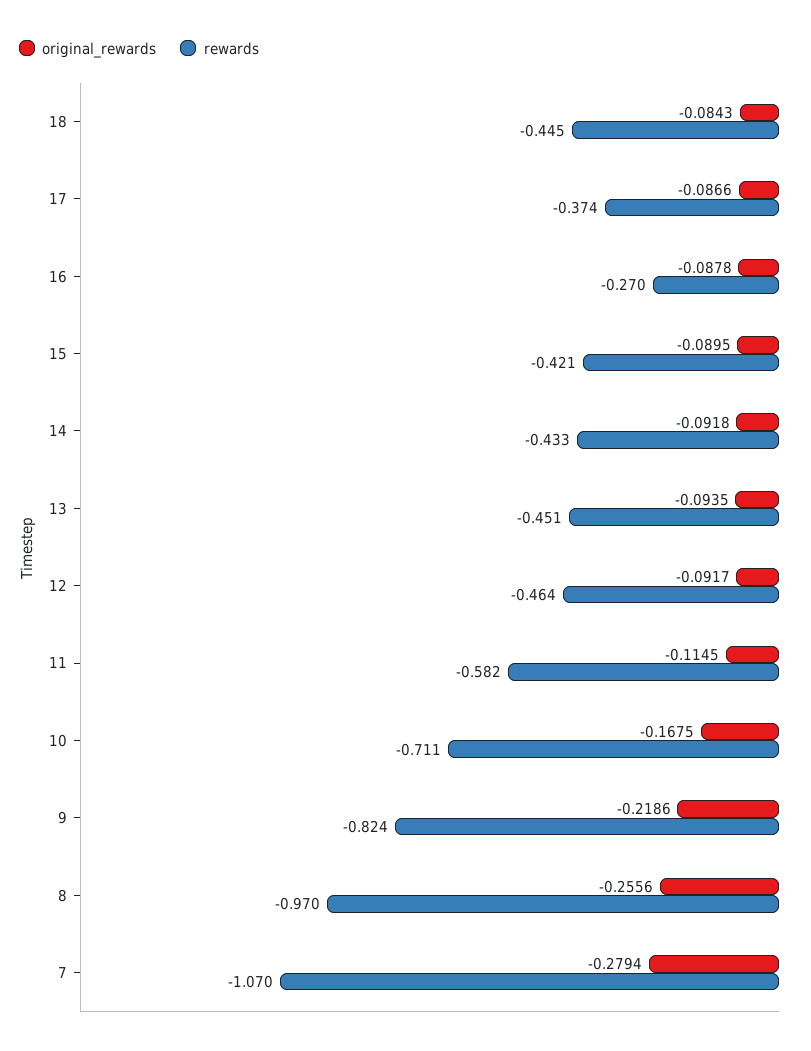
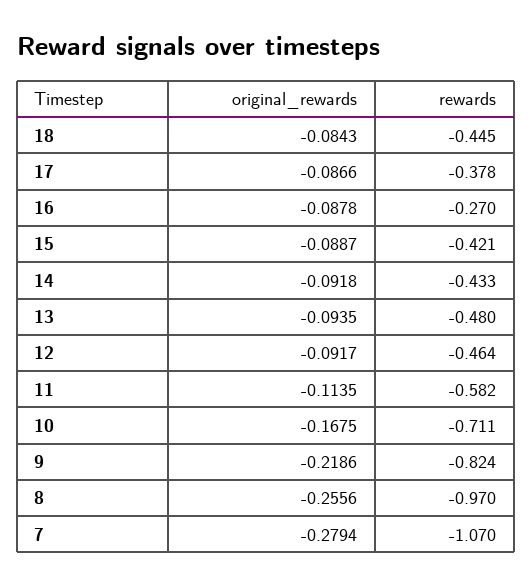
rewards, 17: -0.374 -> -0.378
original_rewards, 15: -0.0895 -> -0.0887
rewards, 13: -0.451 -> -0.48
original_rewards, 11: -0.1145 -> -0.1135

